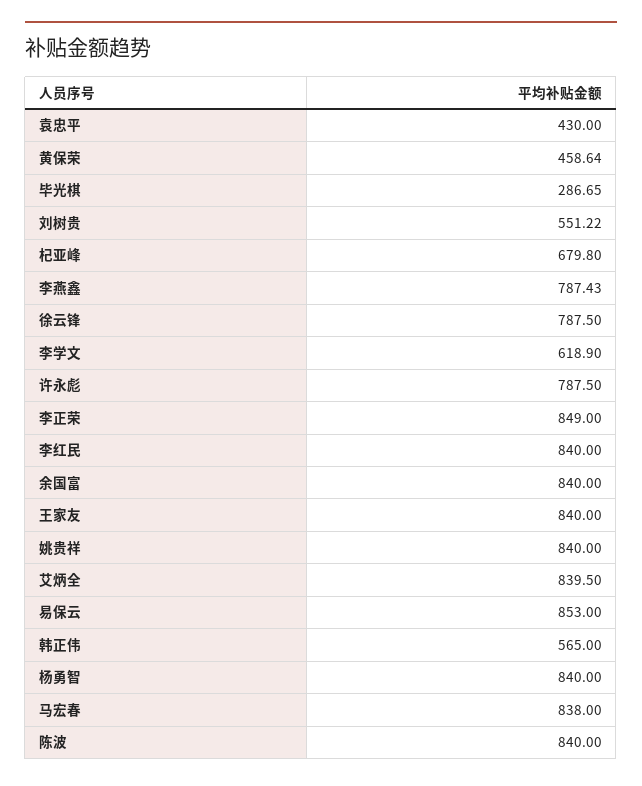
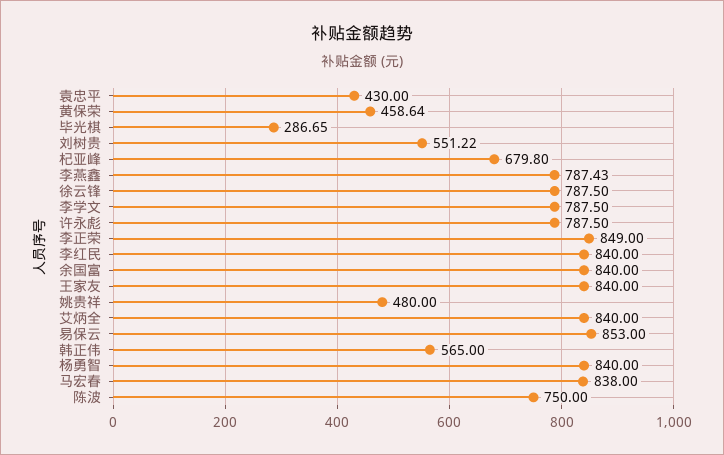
李学文: 618.9 -> 787.5
姚贵祥: 840 -> 480
艾炳全: 839.5 -> 840
陈波: 840 -> 750

